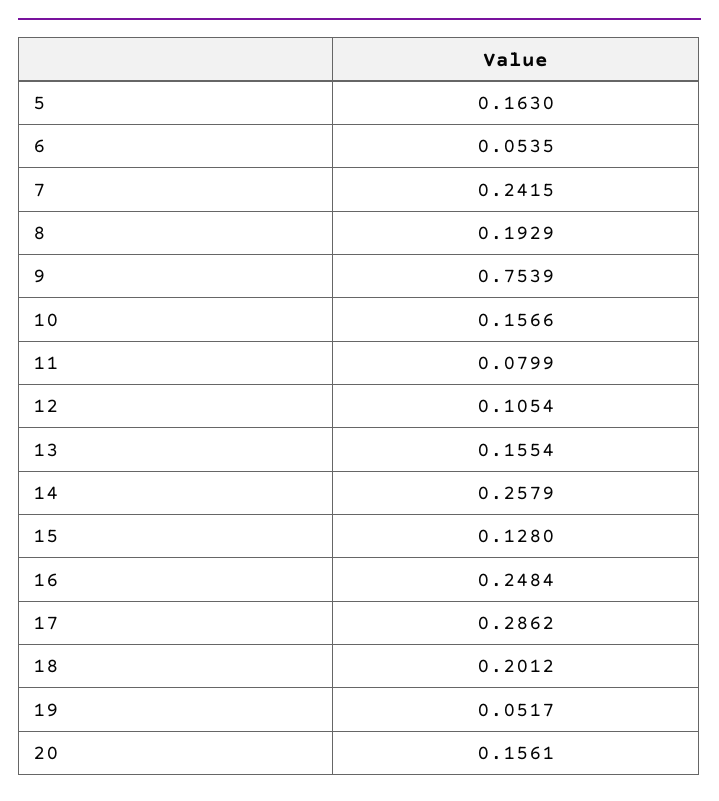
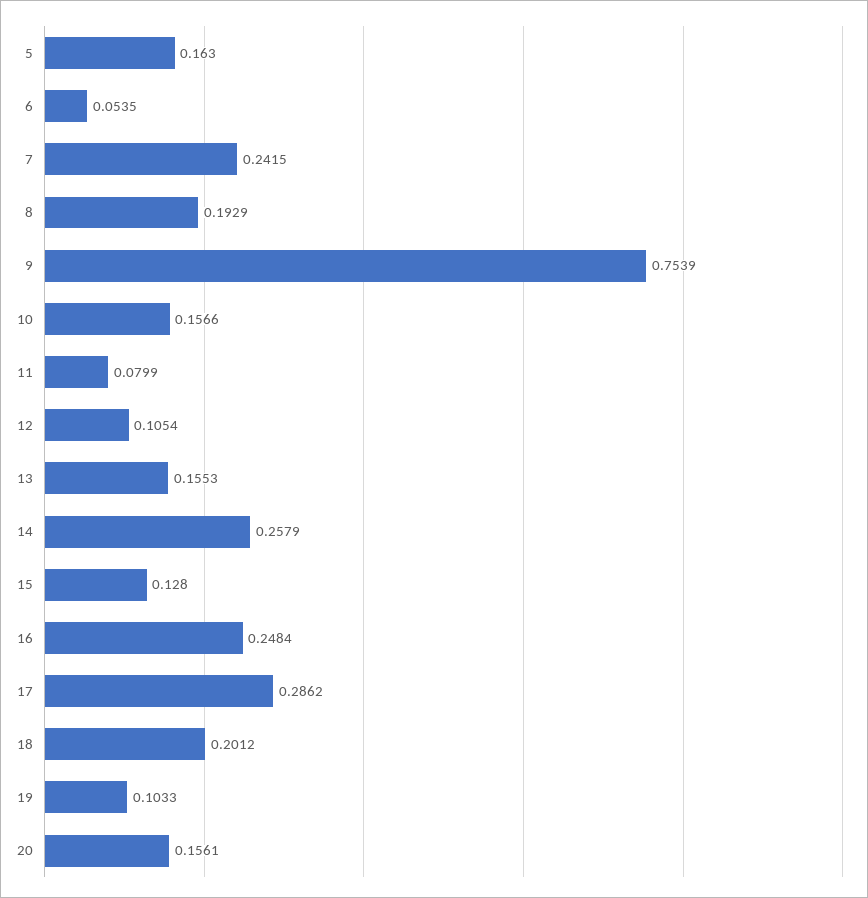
13: 0.1554 -> 0.1553
19: 0.0517 -> 0.1033

